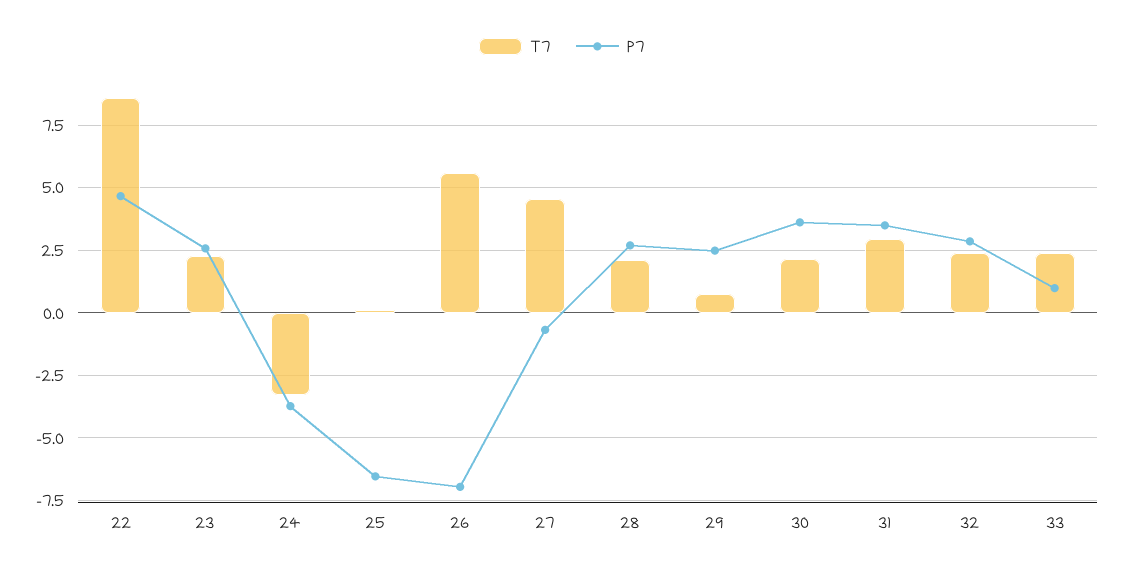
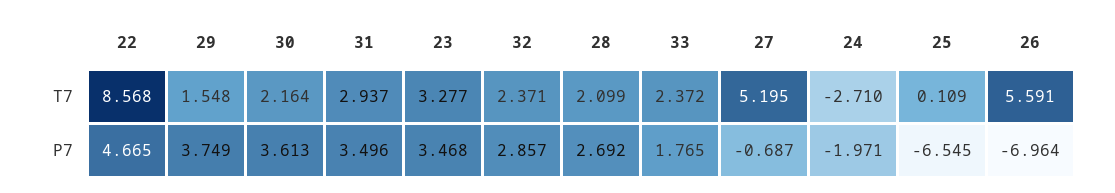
T7, 23: 2.25 -> 3.277
P7, 23: 2.5 -> 3.468
T7, 24: -3.25 -> -2.71
P7, 24: -3.75 -> -1.971
T7, 27: 4.5 -> 5.195
T7, 29: 0.75 -> 1.548
P7, 29: 2.5 -> 3.749
P7, 33: 1 -> 1.765

